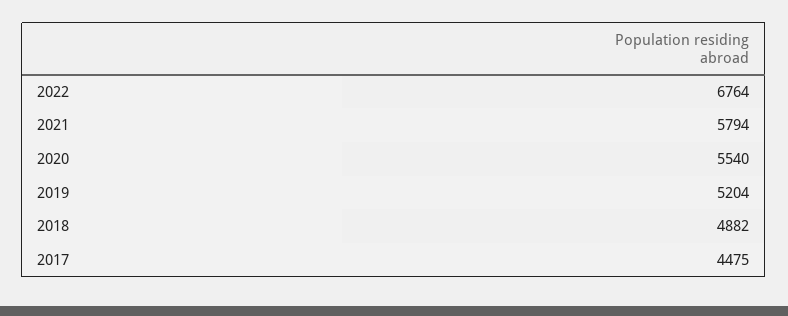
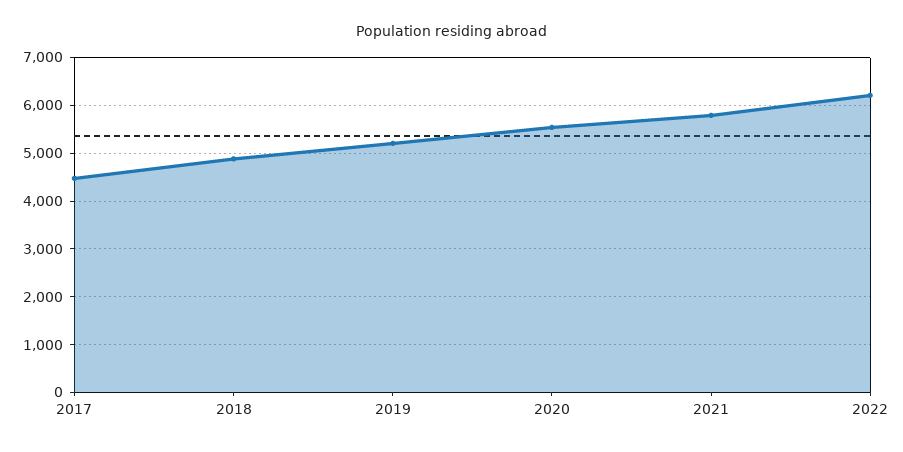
2022: 6764 -> 6200

